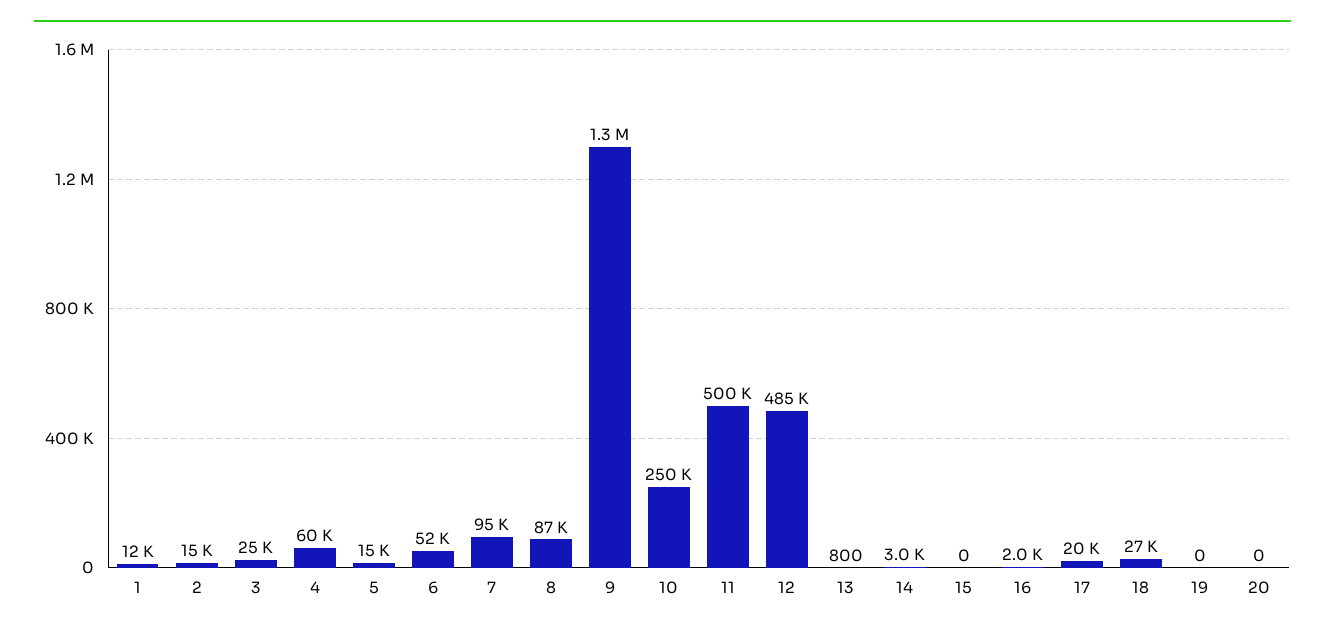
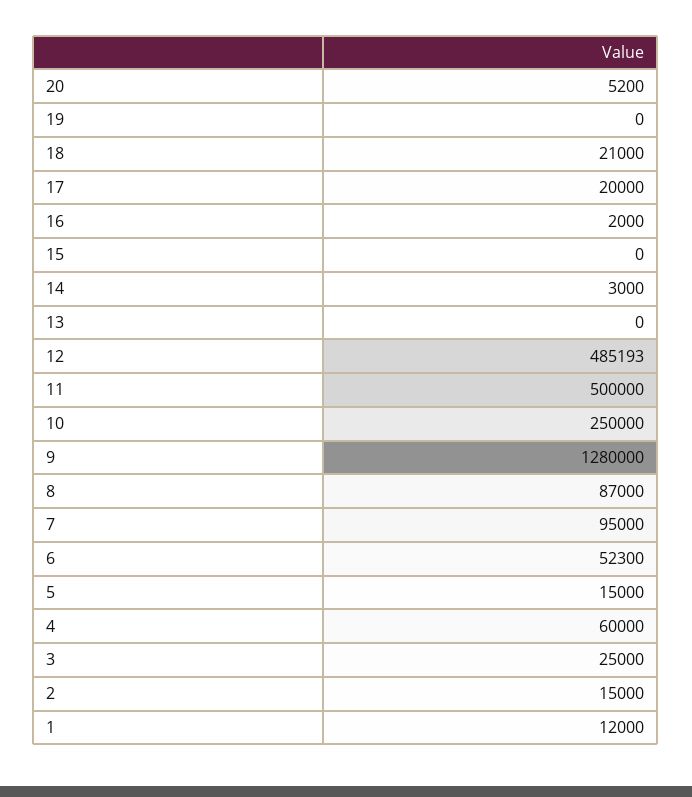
13: 800 -> 0
18: 27000 -> 21000
20: 0 -> 5200

